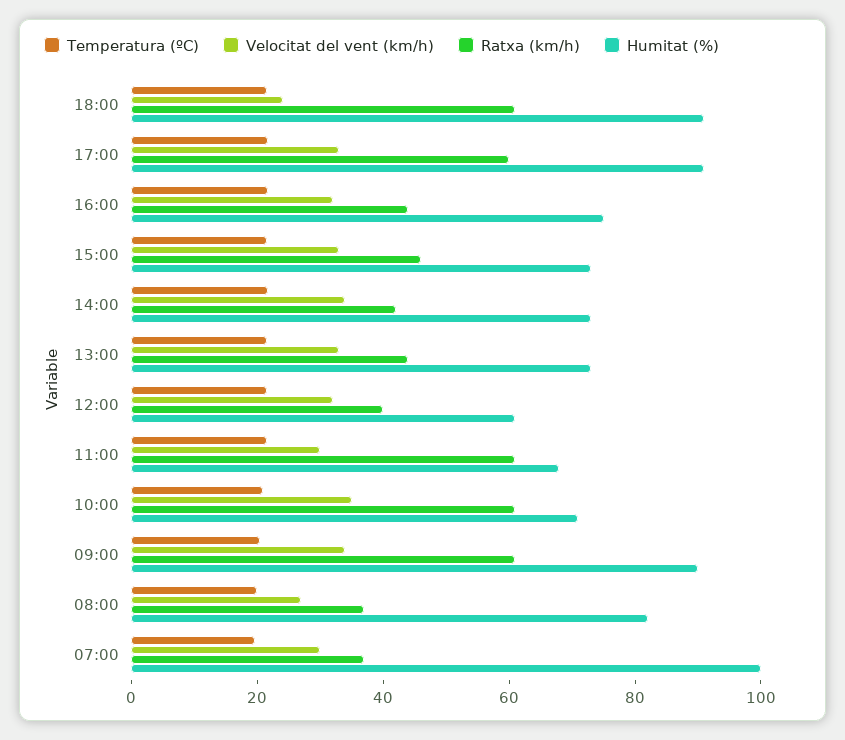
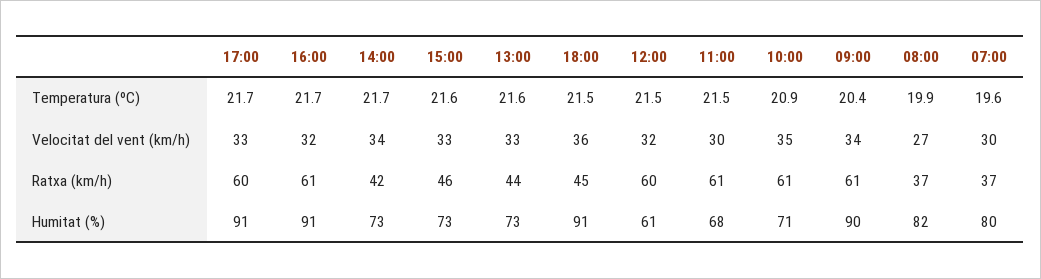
Velocitat del vent (km/h), 18:00: 25 -> 36
Ratxa (km/h), 18:00: 60 -> 45
Ratxa (km/h), 16:00: 45 -> 61
Humitat (%), 16:00: 75 -> 91
Ratxa (km/h), 12:00: 40 -> 60
Humitat (%), 07:00: 100 -> 80

